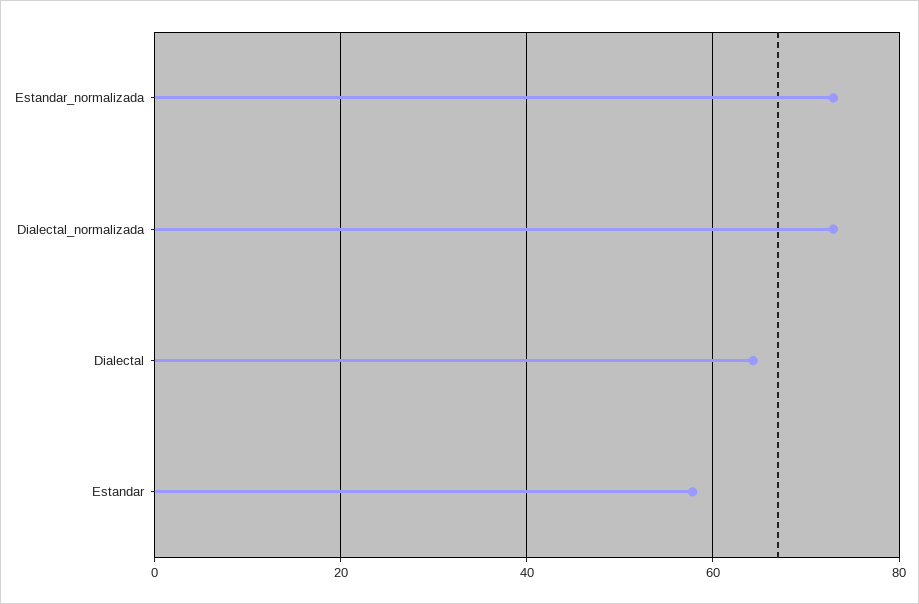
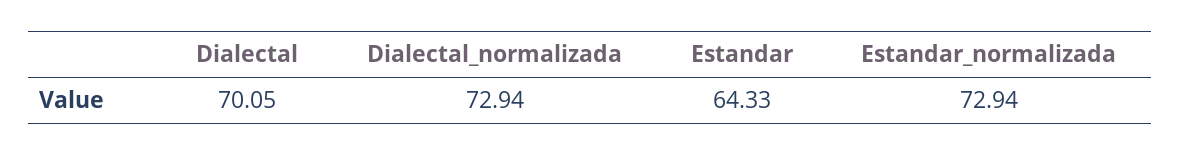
Dialectal: 64 -> 70.05
Estandar: 58 -> 64.33

